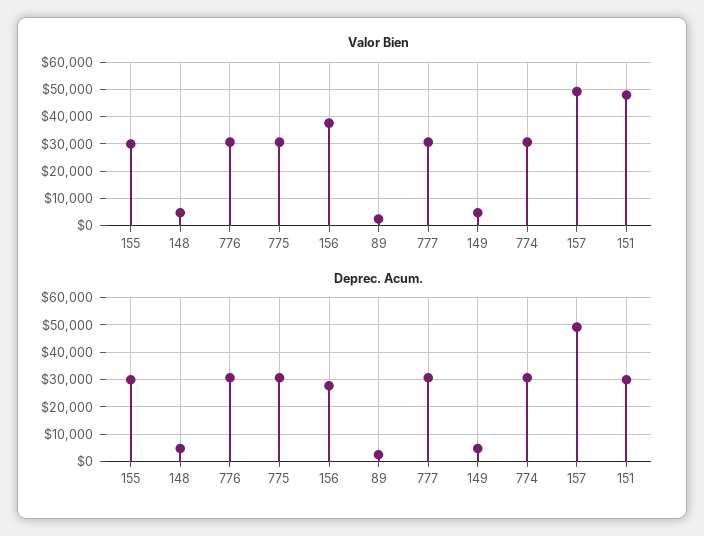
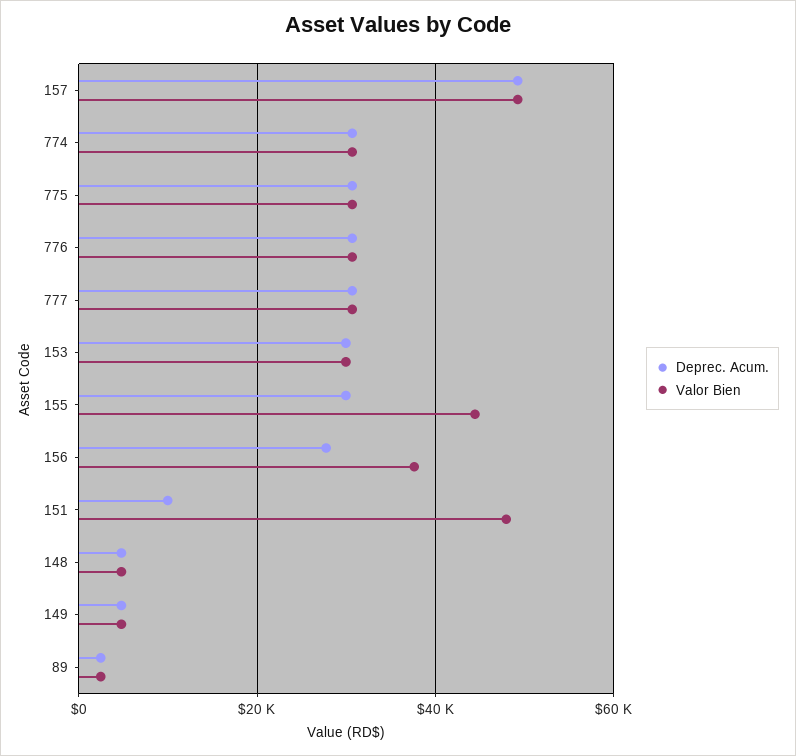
Valor Bien, 155: 30000 -> 44000
Deprec. Acum., 151: 30000 -> 10000
Deprec. Acum., 153: none -> 30000
Valor Bien, 153: none -> 30000

